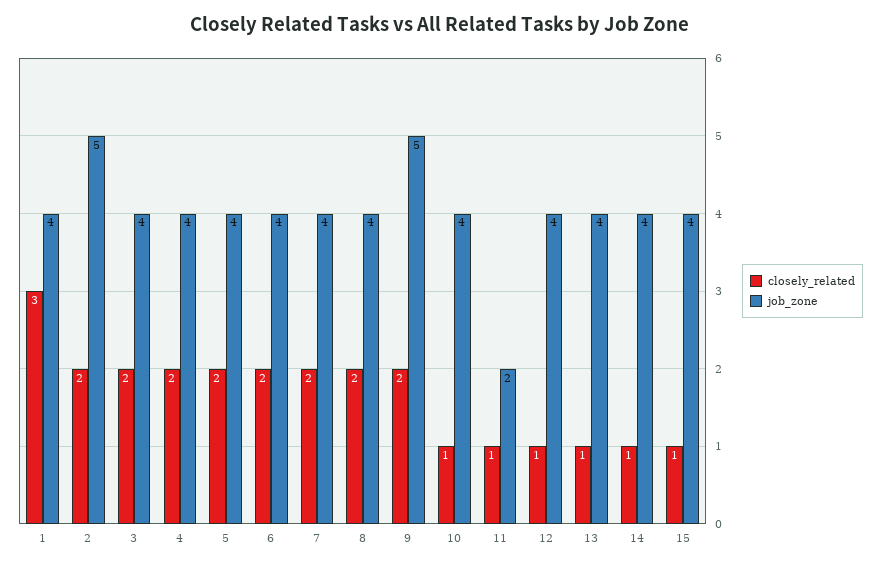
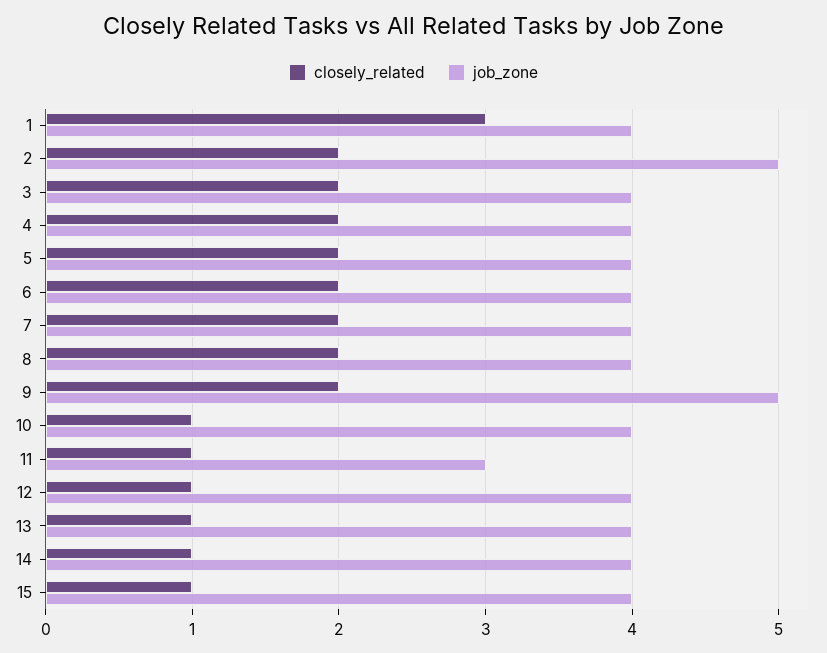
job_zone, 11: 2 -> 3

